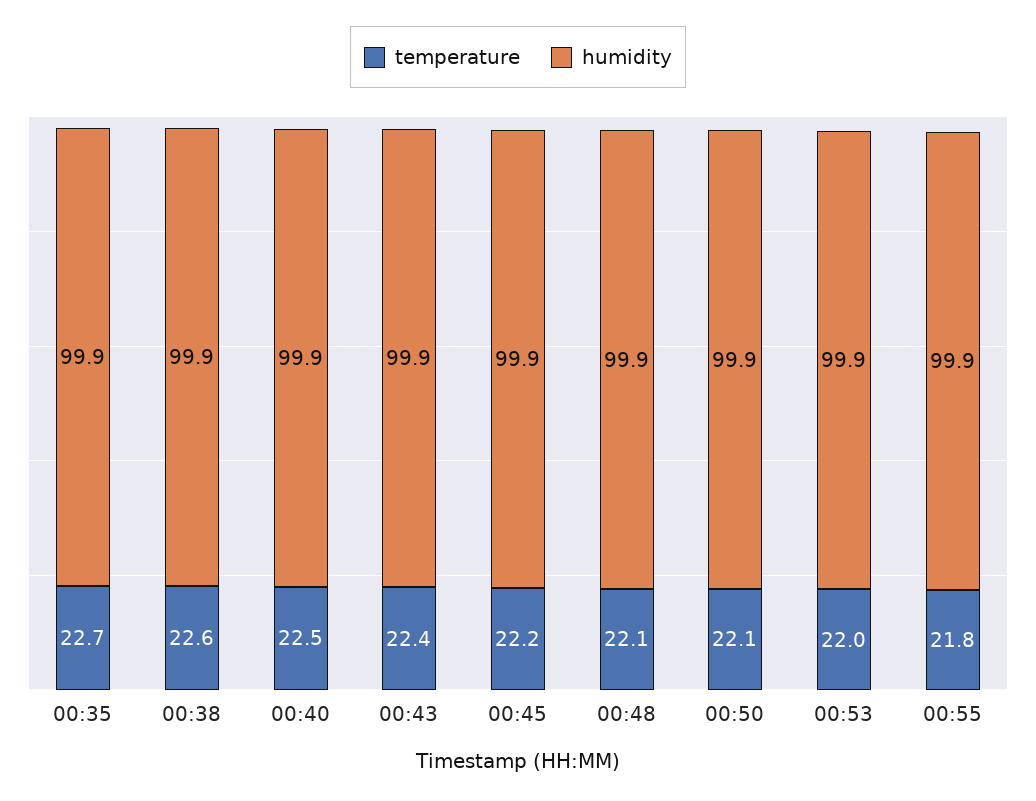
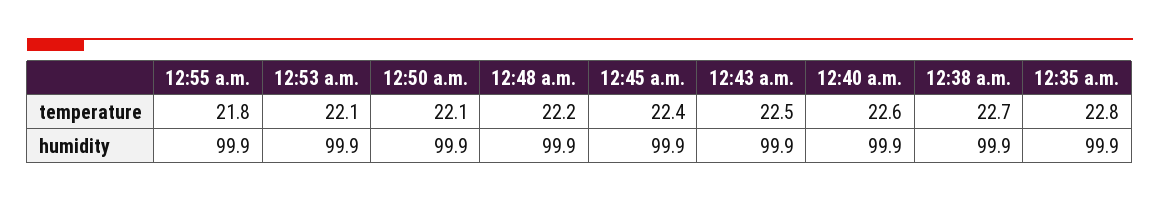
temperature, 00:35: 22.7 -> 22.8
temperature, 00:38: 22.6 -> 22.7
temperature, 00:40: 22.5 -> 22.6
temperature, 00:43: 22.4 -> 22.5
temperature, 00:45: 22.2 -> 22.4
temperature, 00:48: 22.1 -> 22.2
temperature, 00:53: 22 -> 22.1

